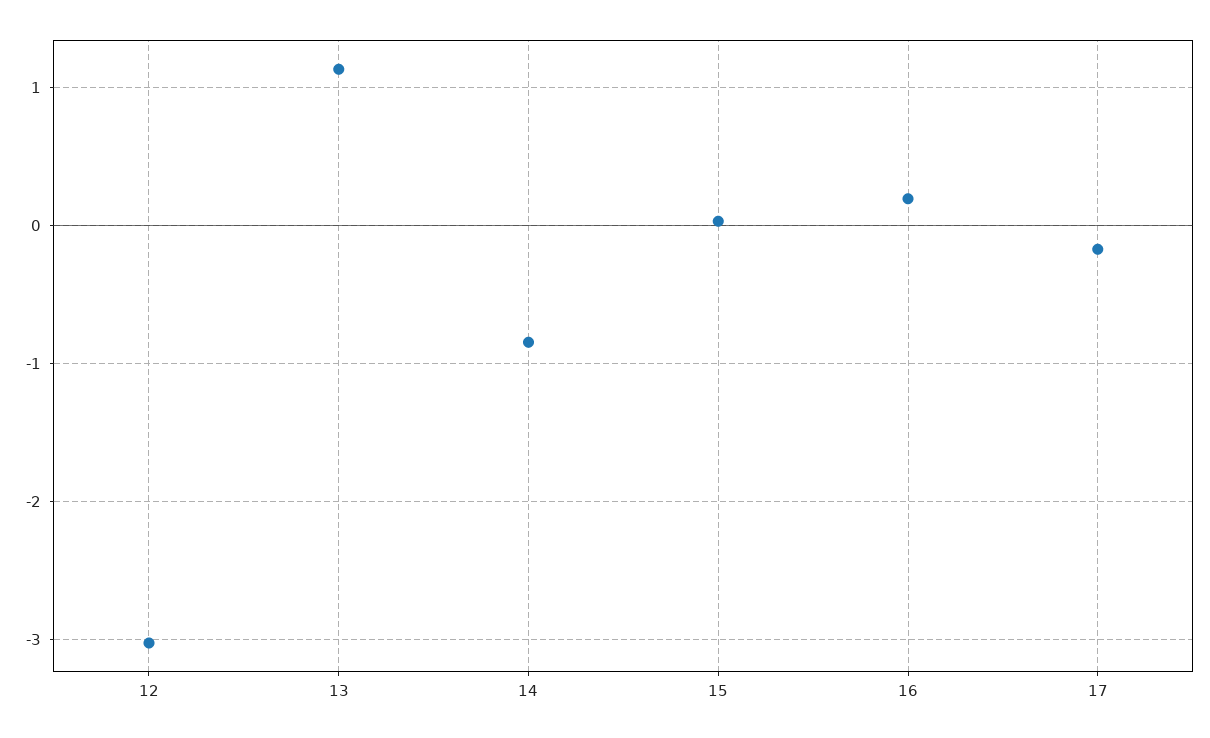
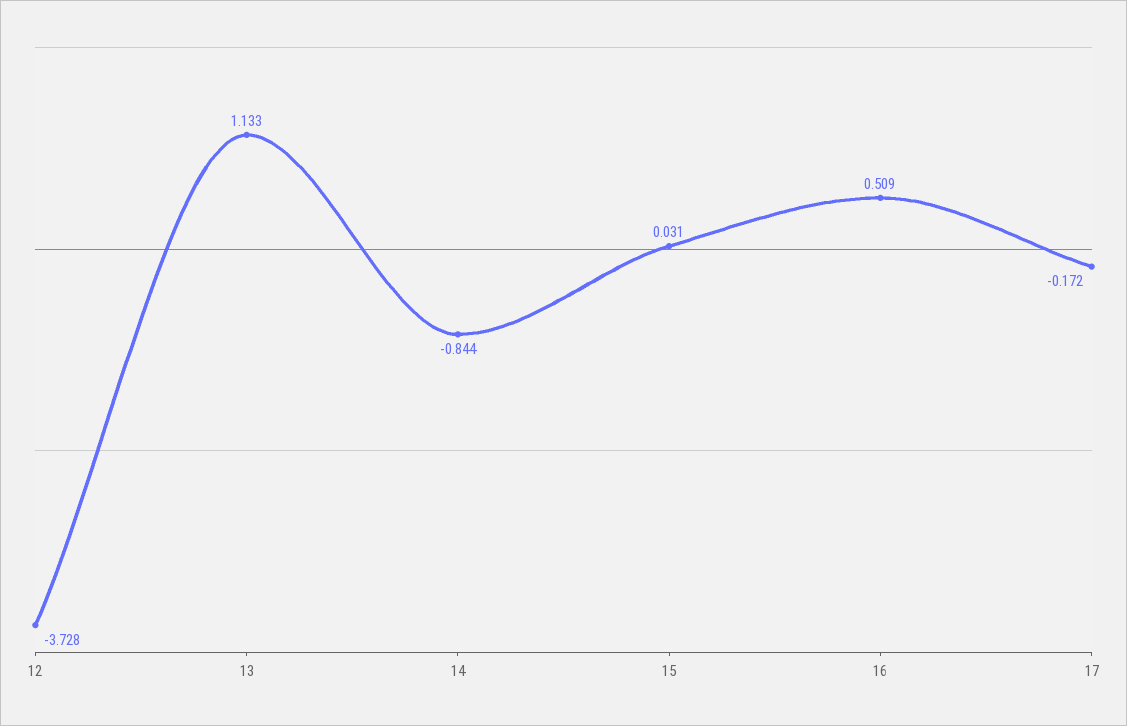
12: -3 -> -3.728
16: 0.2 -> 0.509

